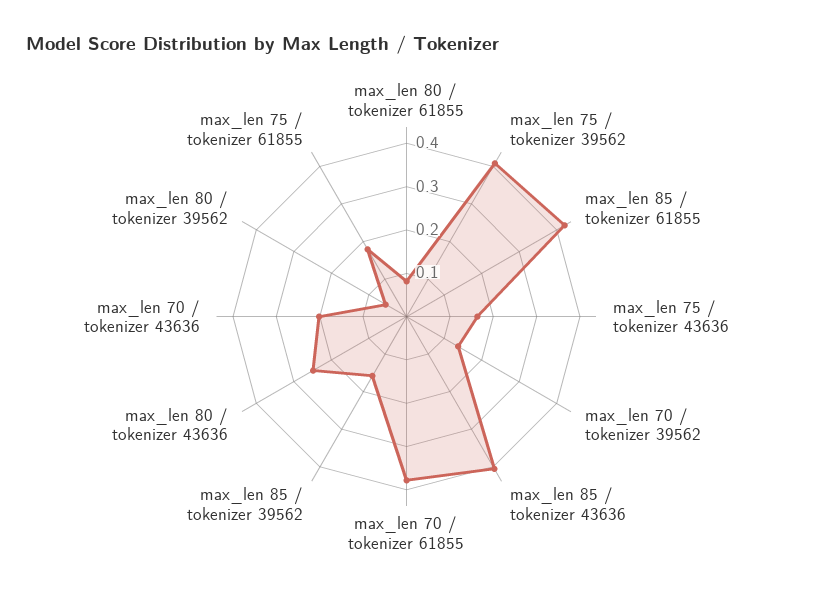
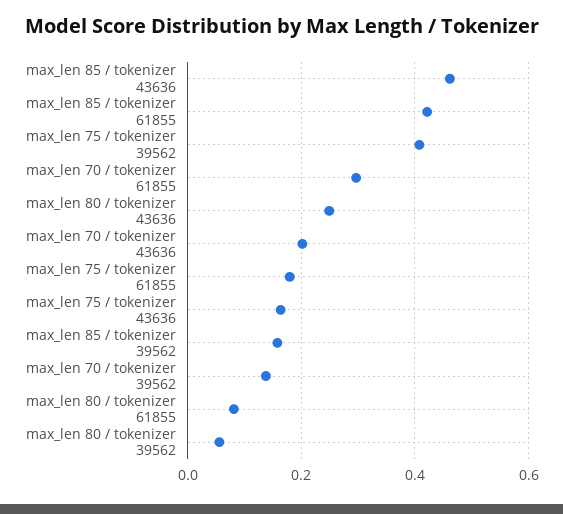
max_len 85 / tokenizer 43636: 0.4 -> 0.46
max_len 70 / tokenizer 61855: 0.38 -> 0.3

